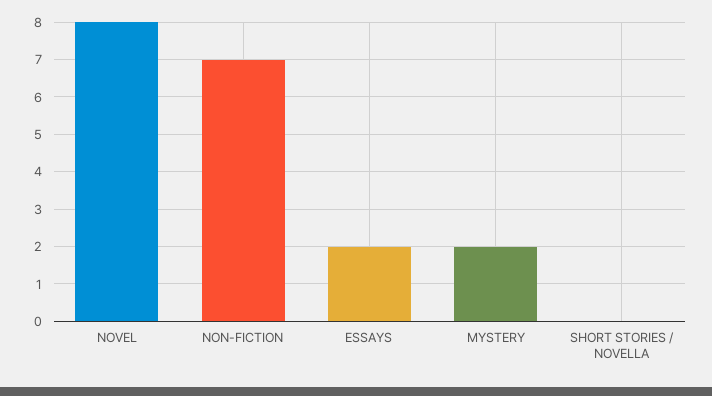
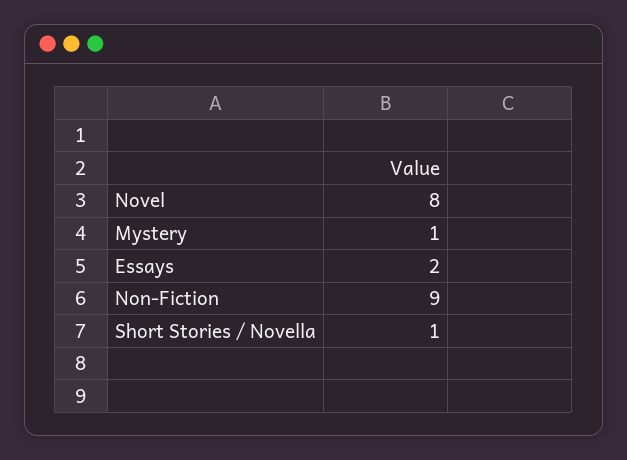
NON-FICTION: 7 -> 9
MYSTERY: 2 -> 1
SHORT STORIES / NOVELLA: 0 -> 1

